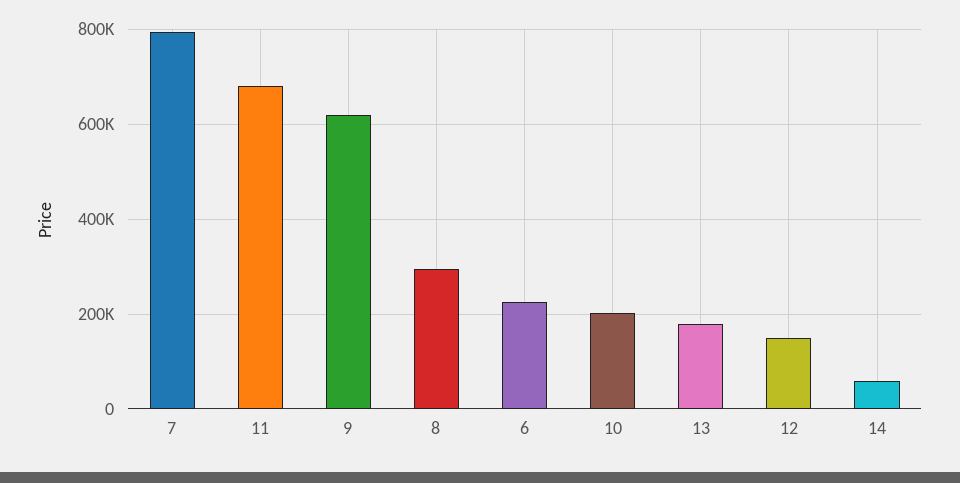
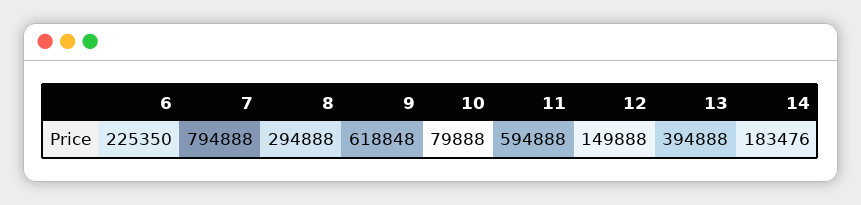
11: 680000 -> 594888
10: 200000 -> 79888
13: 180000 -> 394888
14: 60000 -> 183476

